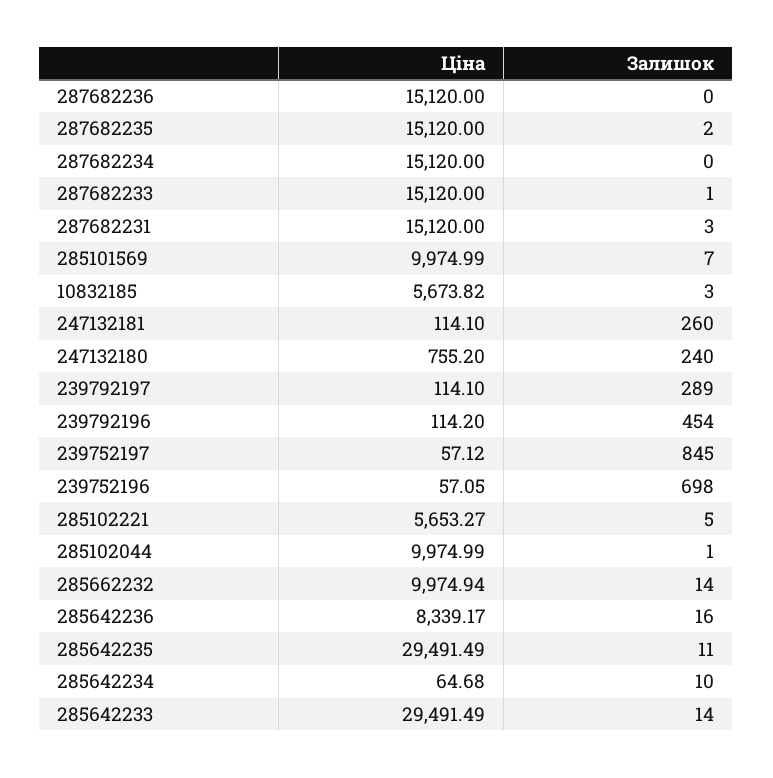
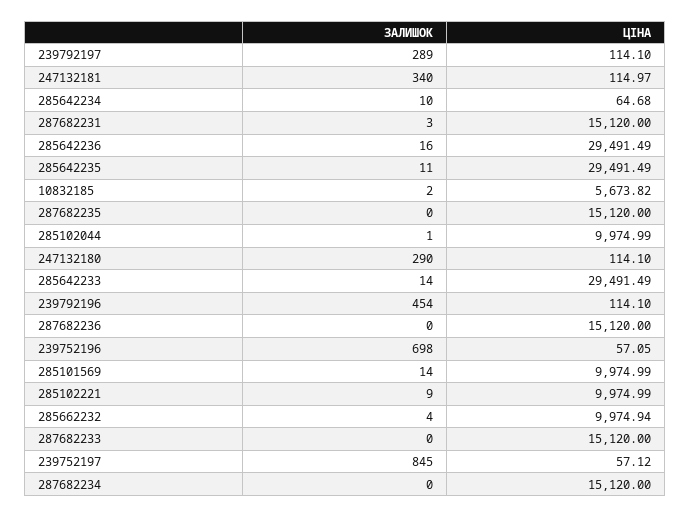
Залишок, 287682235: 2 -> 0
Залишок, 287682233: 1 -> 0
Залишок, 285101569: 7 -> 14
Залишок, 10832185: 3 -> 2
Ціна, 247132181: 114.1 -> 114.97
Залишок, 247132181: 260 -> 340
Ціна, 247132180: 755.2 -> 114.1
Залишок, 247132180: 240 -> 290
Ціна, 239792196: 114.2 -> 114.1
Ціна, 285102221: 5653.27 -> 9974.99
Залишок, 285102221: 5 -> 9
Залишок, 285662232: 14 -> 4
Ціна, 285642236: 8339.17 -> 29491.49

